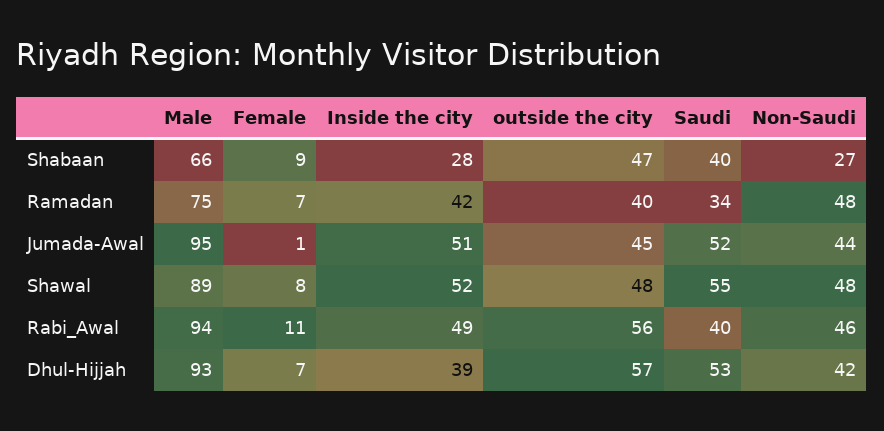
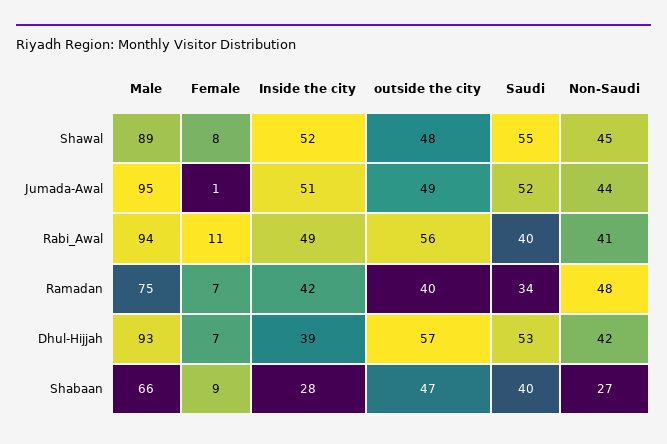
outside the city, Jumada-Awal: 45 -> 49
Non-Saudi, Shawal: 48 -> 45
Non-Saudi, Rabi_Awal: 46 -> 41

